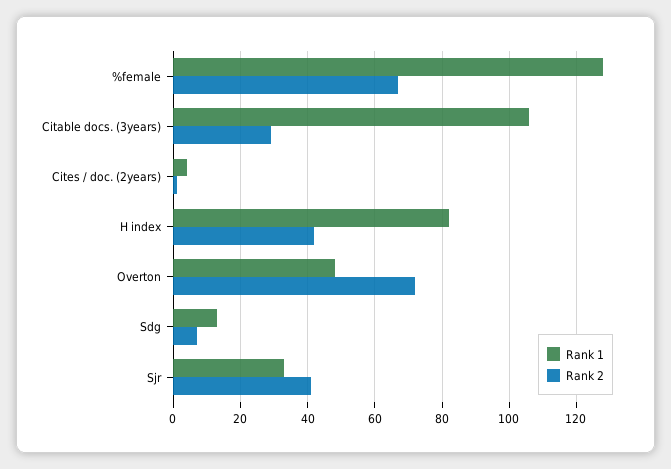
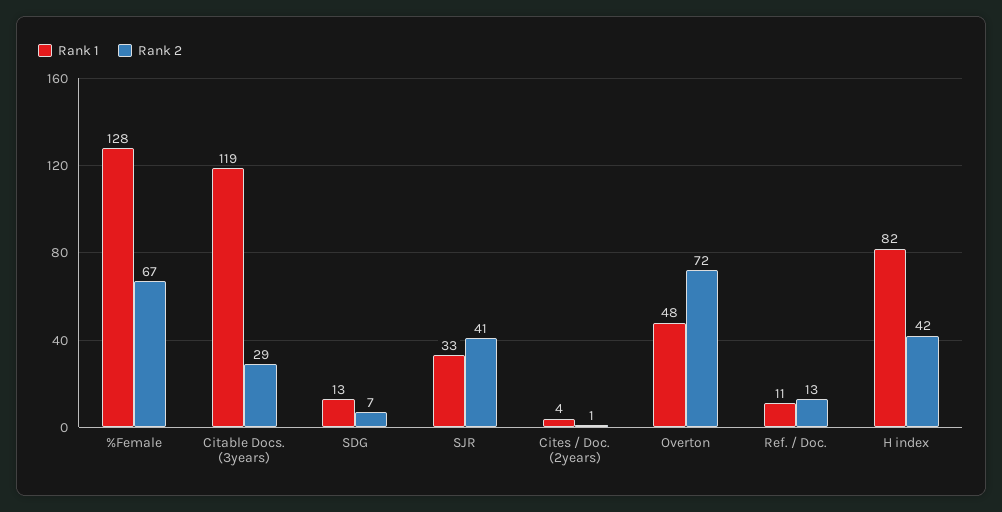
Rank 1, Citable docs. (3years): 105 -> 119
Rank 1, Ref. / Doc.: none -> 11
Rank 2, Ref. / Doc.: none -> 13

